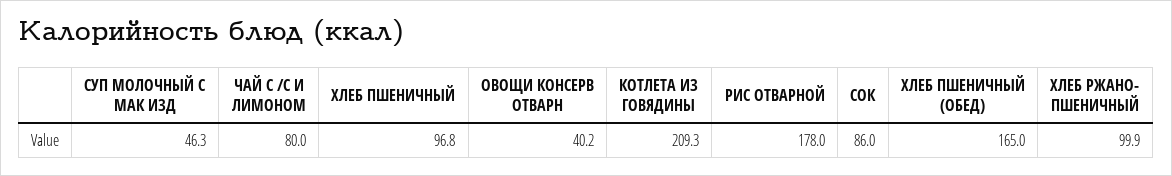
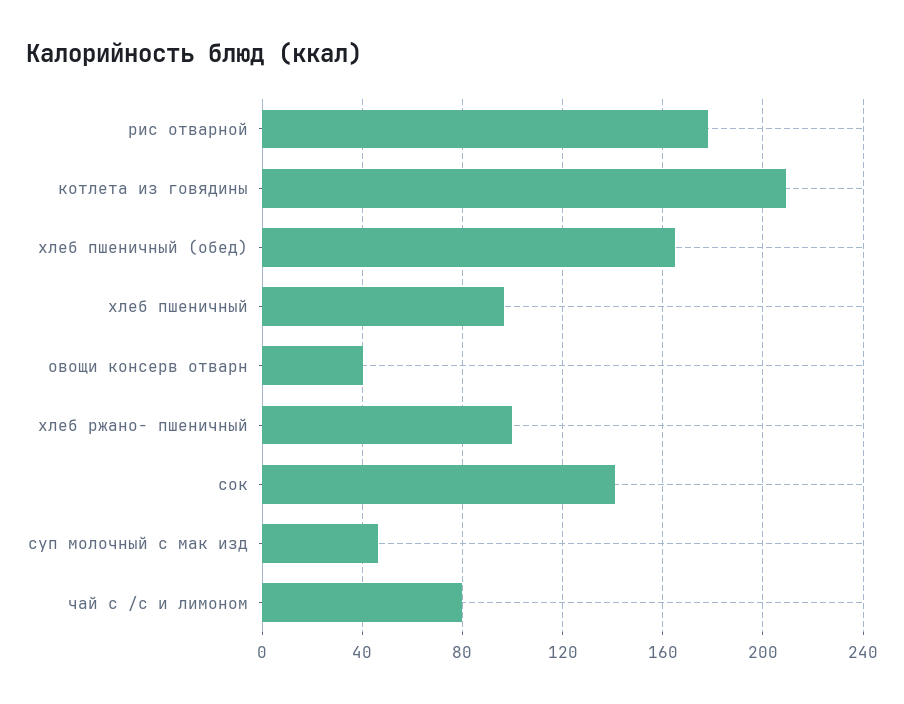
СОК: 86 -> 140

